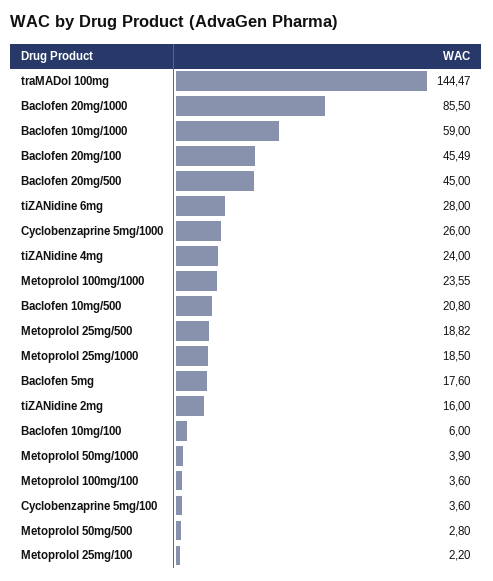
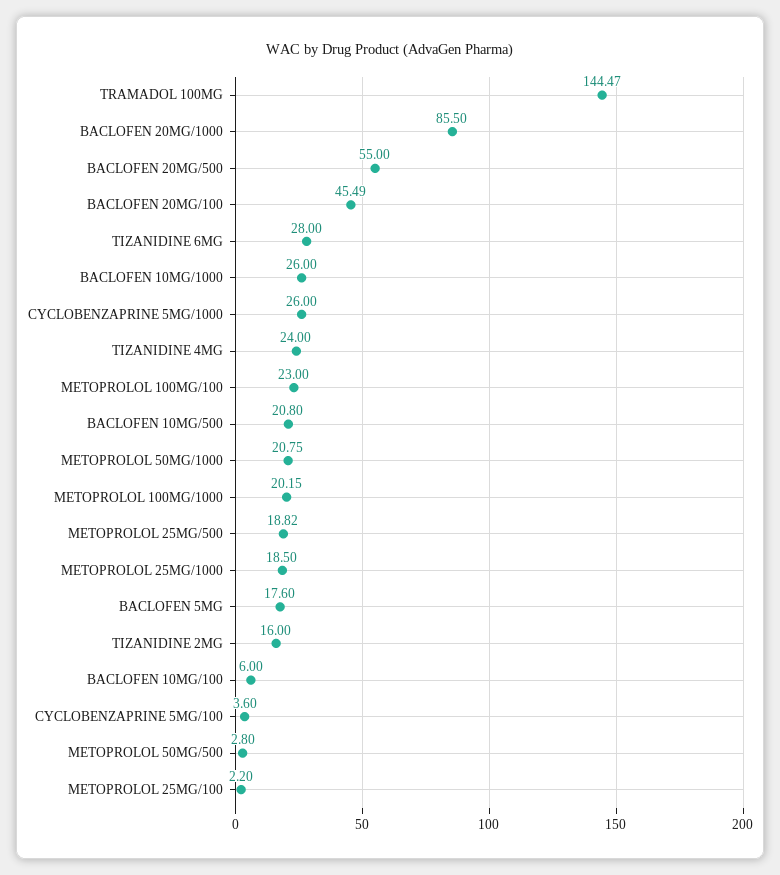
Baclofen 10mg/1000: 59 -> 26
Baclofen 20mg/500: 45 -> 55
Metoprolol 100mg/1000: 23.55 -> 20.15
Metoprolol 50mg/1000: 3.9 -> 20.75
Metoprolol 100mg/100: 3.6 -> 23

